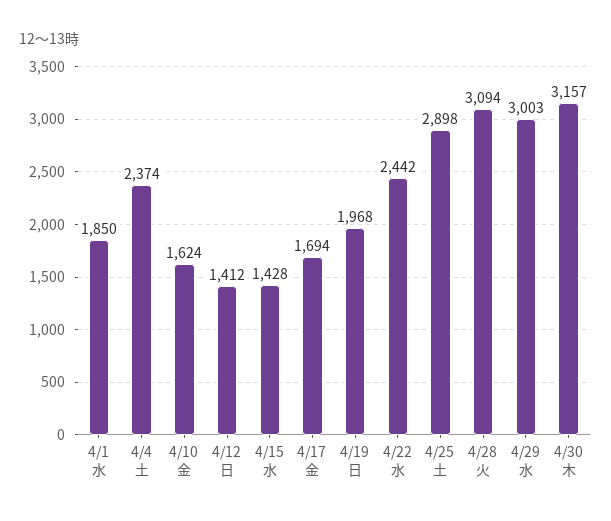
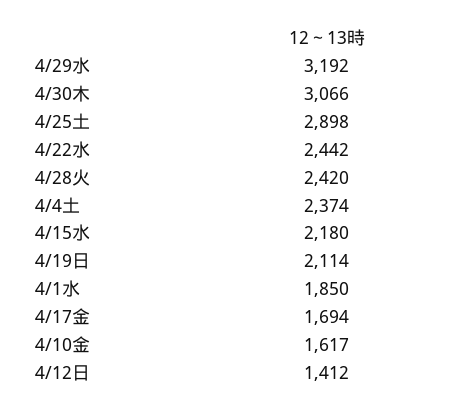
4/10金: 1624 -> 1617
4/15水: 1428 -> 2180
4/19日: 1968 -> 2114
4/28火: 3094 -> 2420
4/29水: 3003 -> 3192
4/30木: 3157 -> 3066

